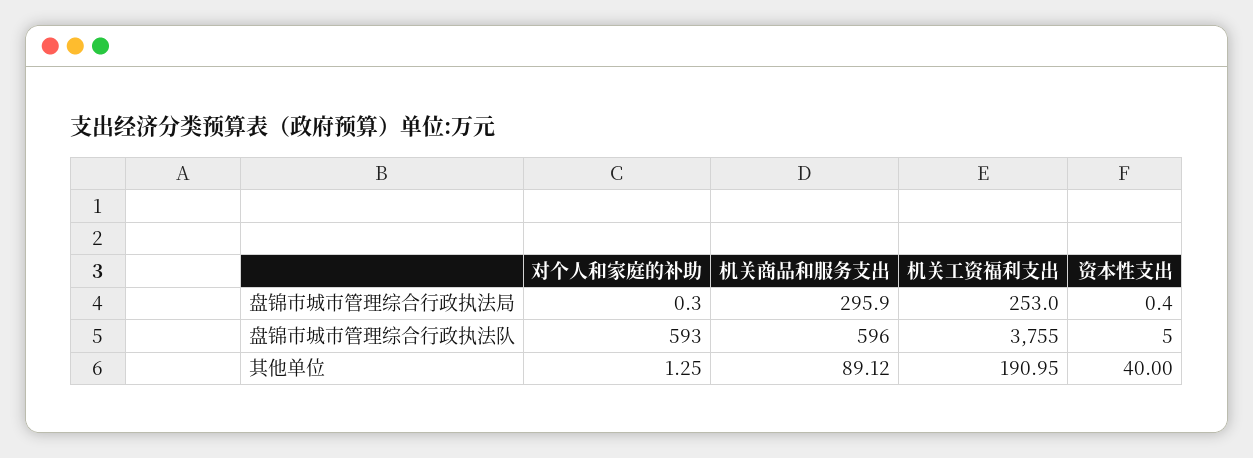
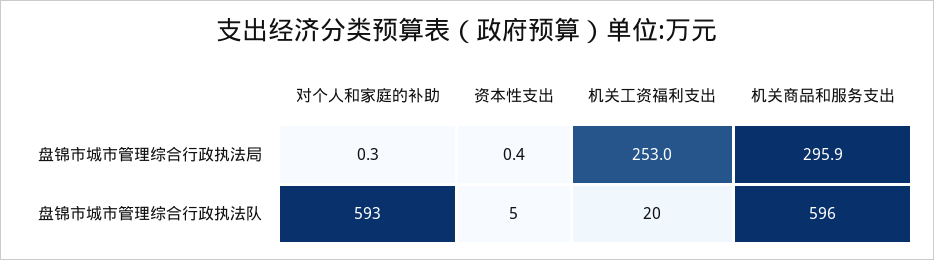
机关工资福利支出, 盘锦市城市管理综合行政执法队: 3755 -> 20
对个人和家庭的补助, 其他单位: 1.25 -> none
机关商品和服务支出, 其他单位: 89.12 -> none
机关工资福利支出, 其他单位: 190.95 -> none
资本性支出, 其他单位: 40 -> none

